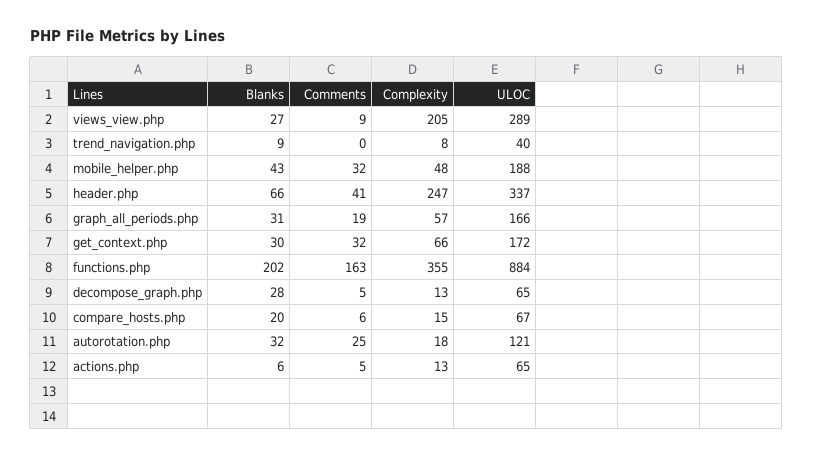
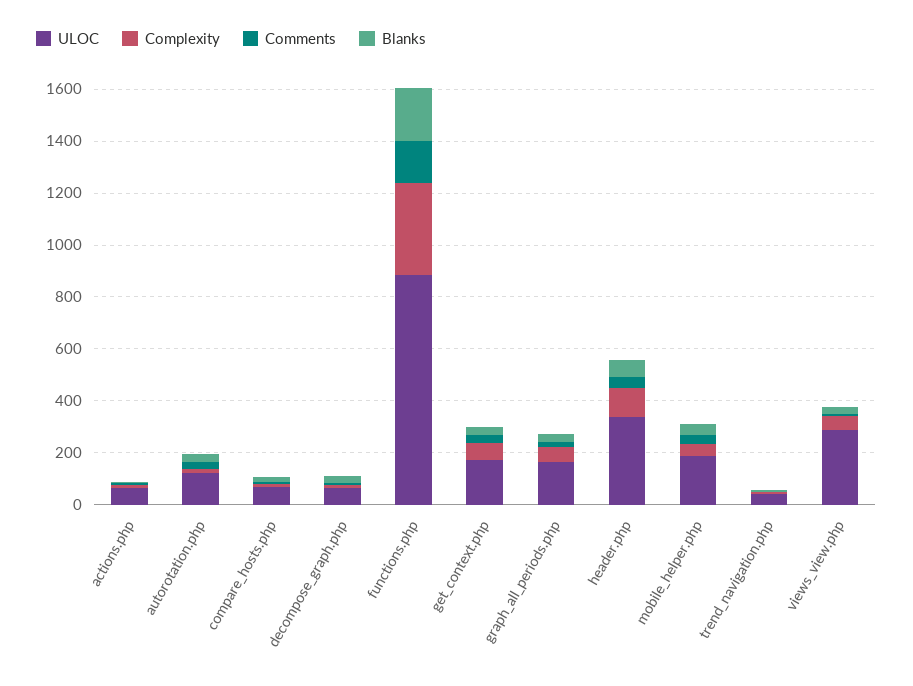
Complexity, views_view.php: 205 -> 50
Complexity, header.php: 247 -> 100

